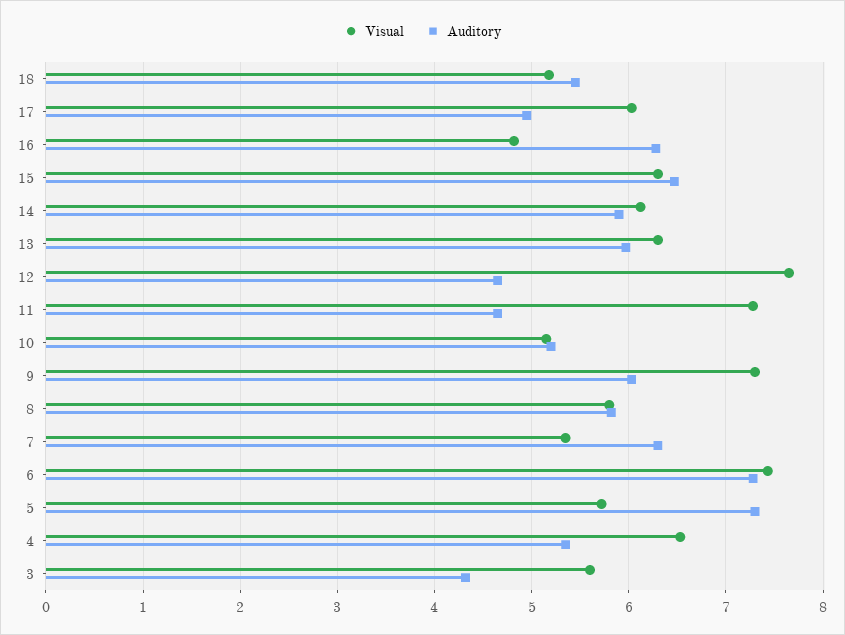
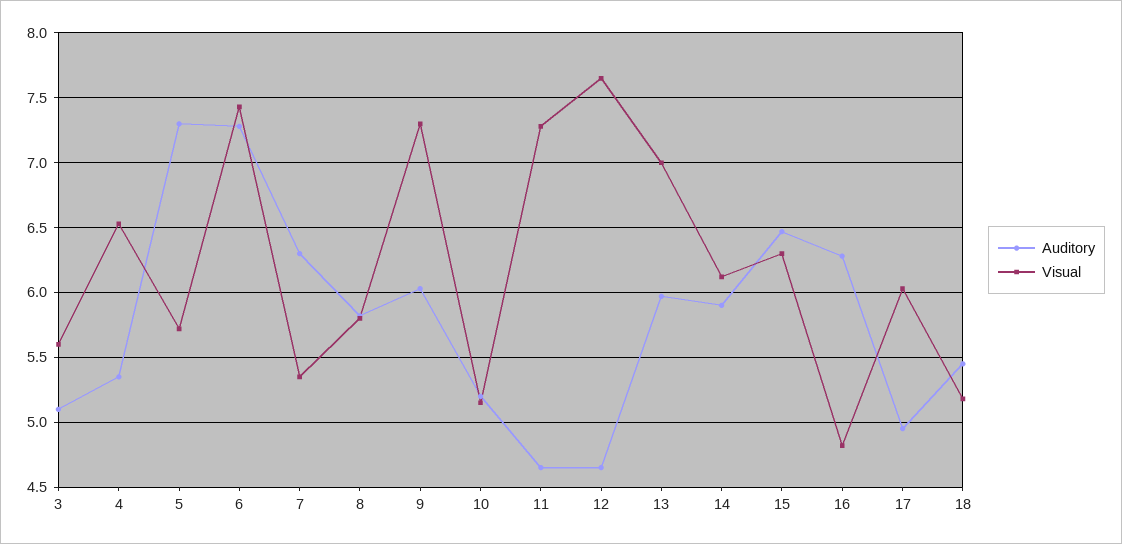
Visual, 13: 6.3 -> 7
Auditory, 3: 4.3 -> 5.1

